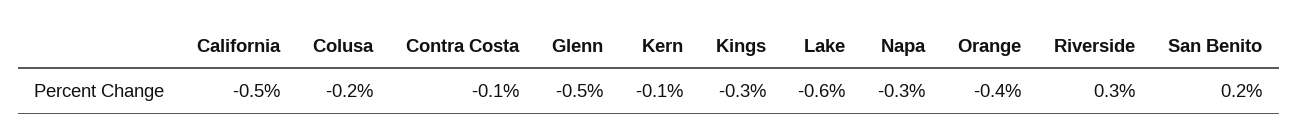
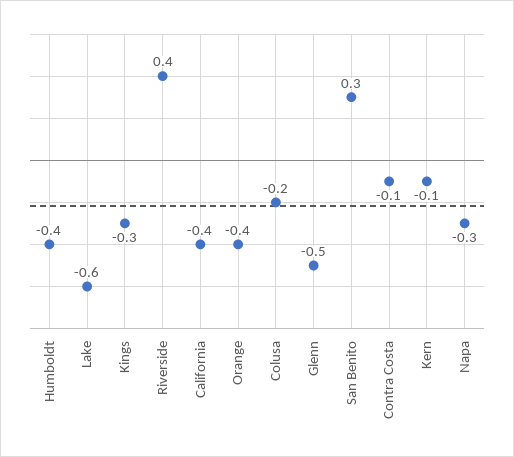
California: -0.5 -> -0.4
Riverside: 0.3 -> 0.4
San Benito: 0.2 -> 0.3
Humboldt: none -> -0.4

